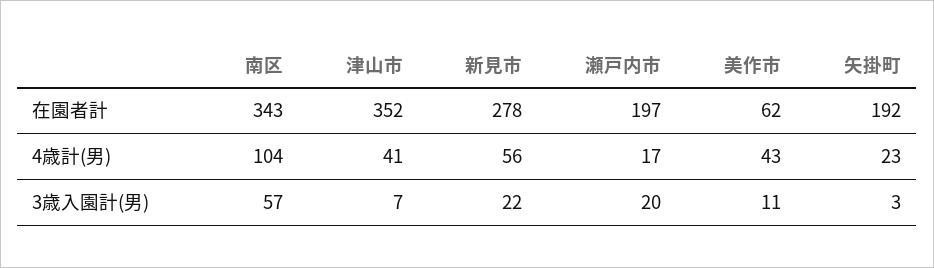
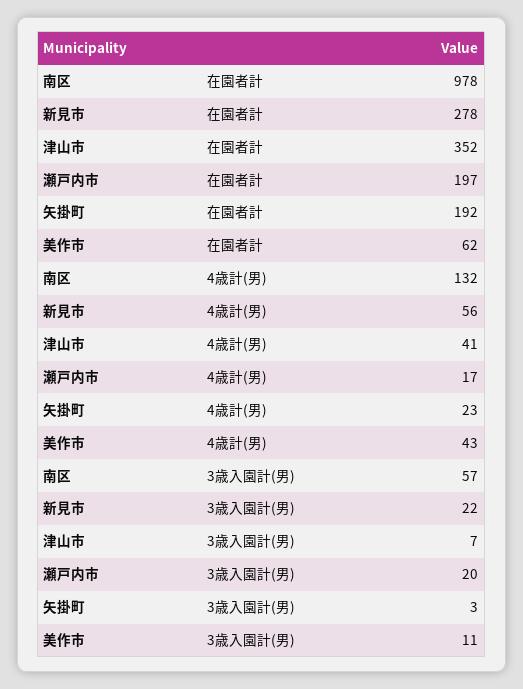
南区, 在園者計: 343 -> 978
南区, 4歳計(男): 104 -> 132

